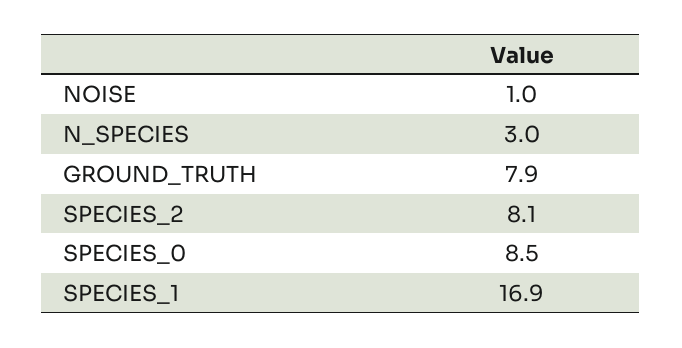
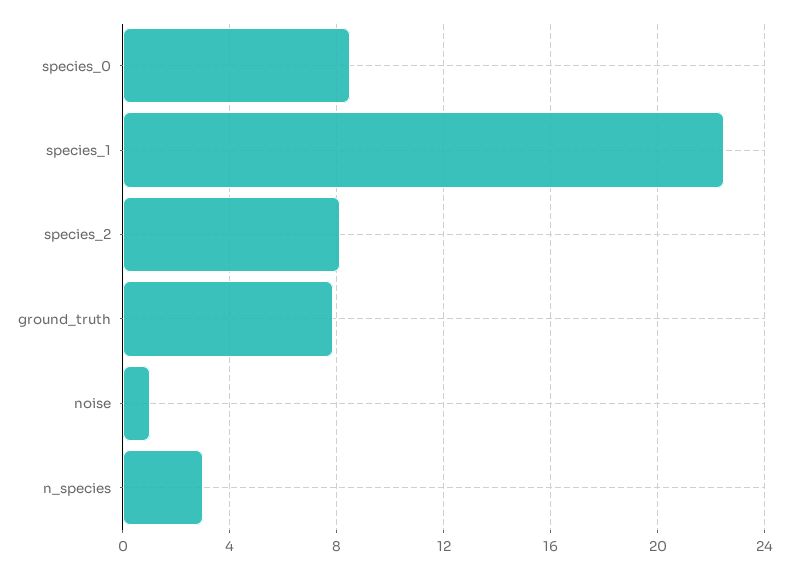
SPECIES_1: 16.9 -> 22.5

